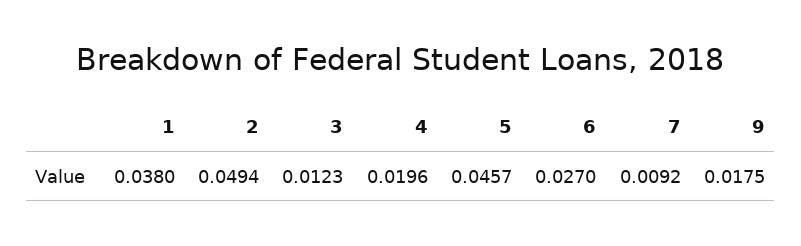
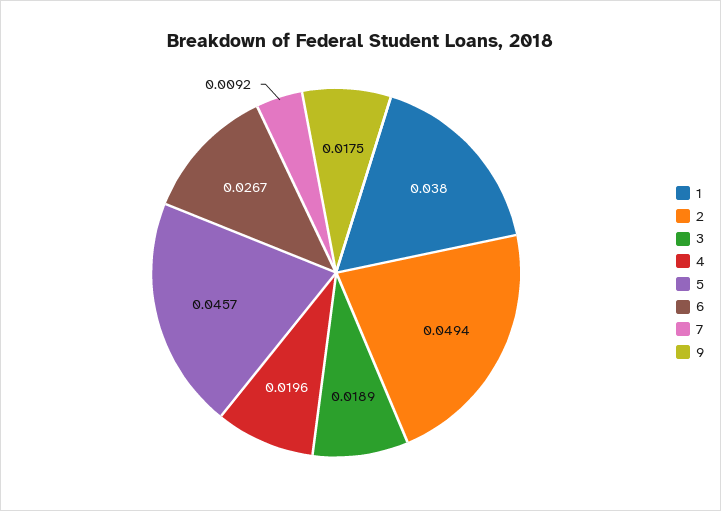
3: 0.0123 -> 0.0189
6: 0.027 -> 0.0267

